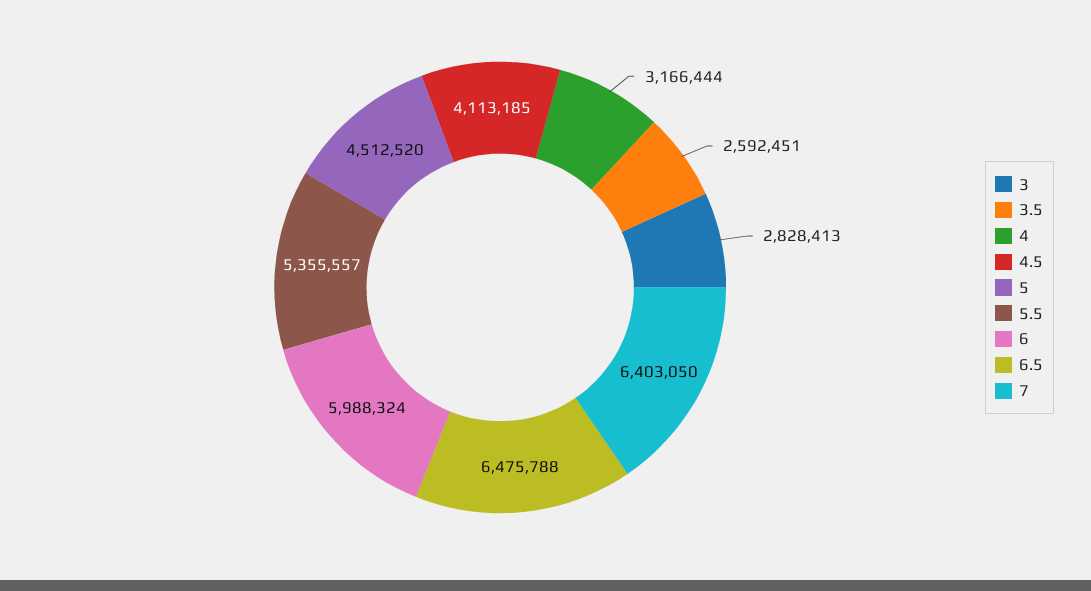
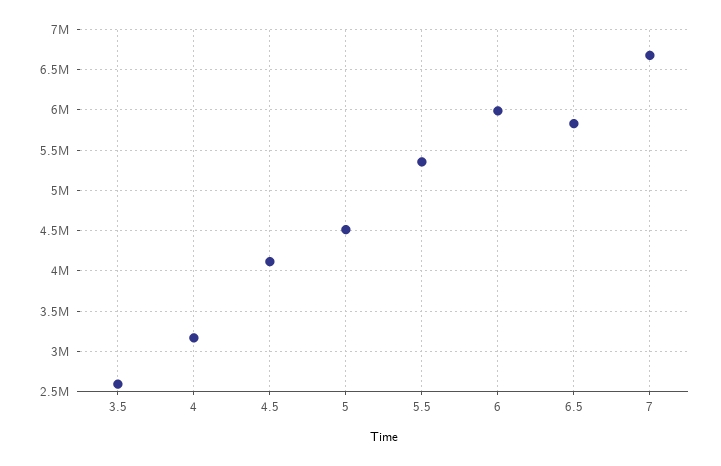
3: 2828413 -> none
6.5: 6475788 -> 5800000
7: 6403050 -> 6700000

